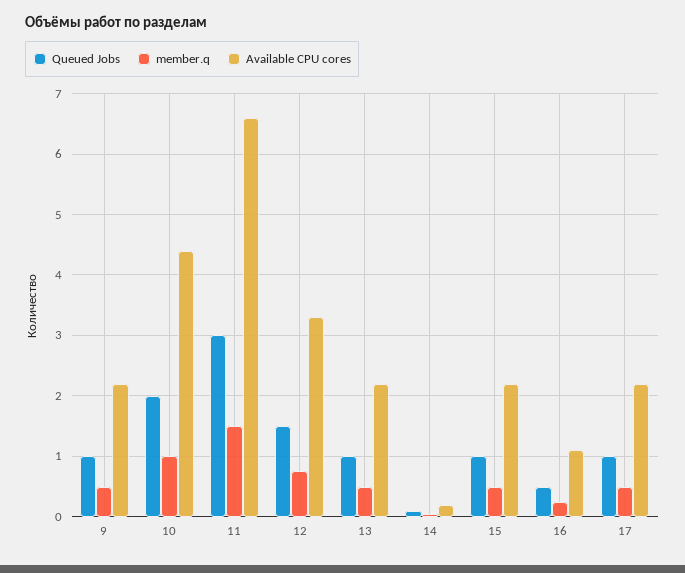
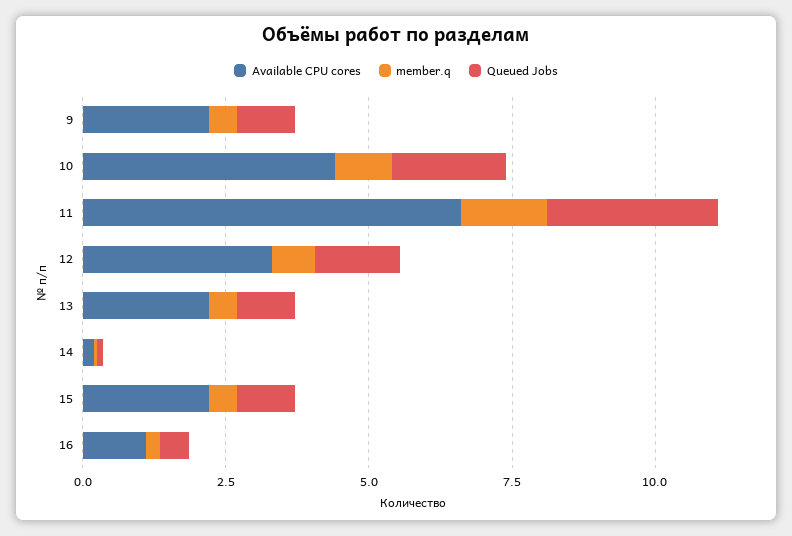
Queued Jobs, 17: 1 -> none
member.q, 17: 0.5 -> none
Available CPU cores, 17: 2.2 -> none

